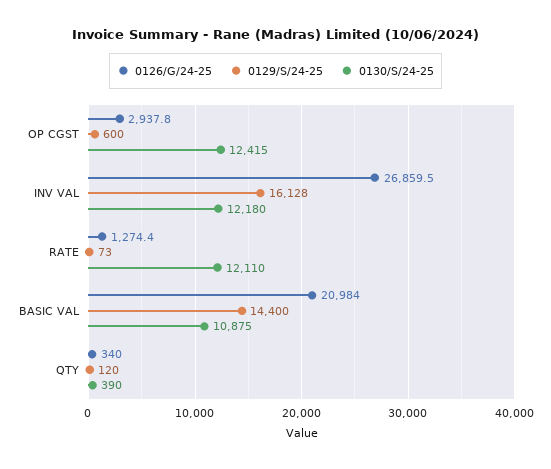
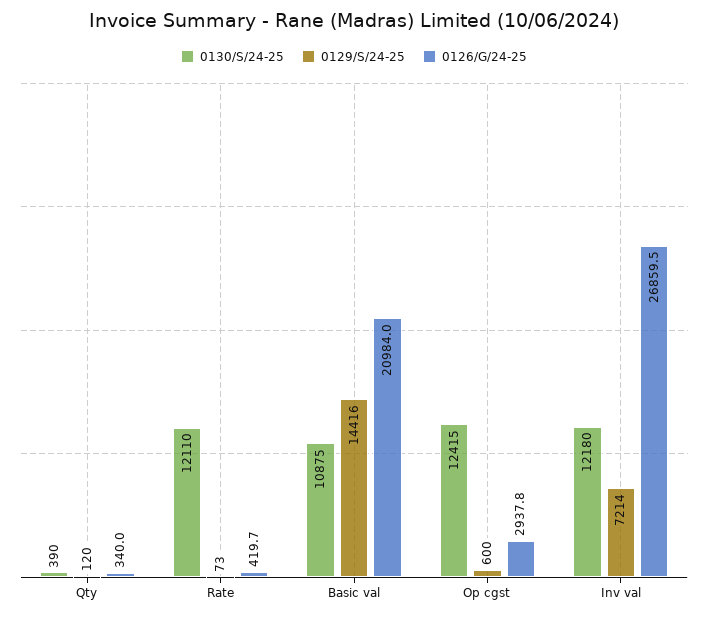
0129/S/24-25, INV VAL: 16128 -> 7214
0126/G/24-25, RATE: 1274.4 -> 419.7
0129/S/24-25, BASIC VAL: 14400 -> 14416

